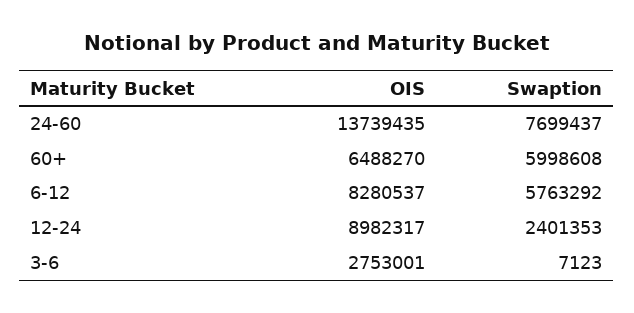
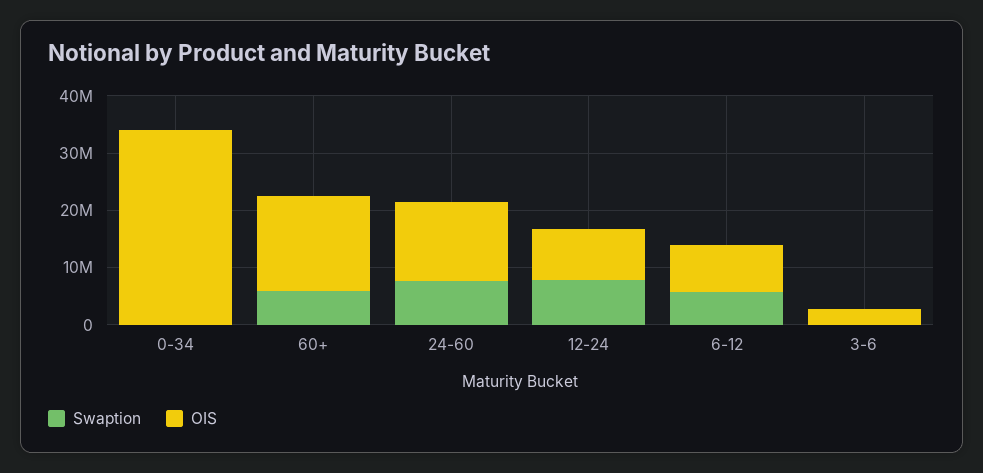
OIS, 60+: 6488270 -> 16000000
Swaption, 12-24: 2401353 -> 8000000
Swaption, 0-34: none -> 0
OIS, 0-34: none -> 34000000

